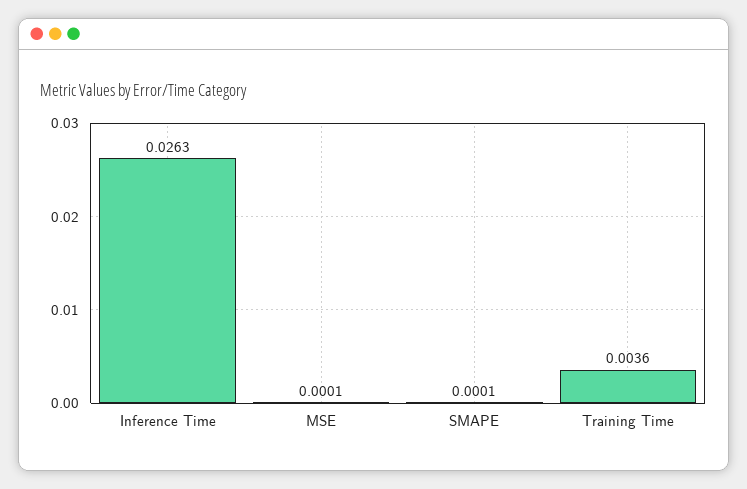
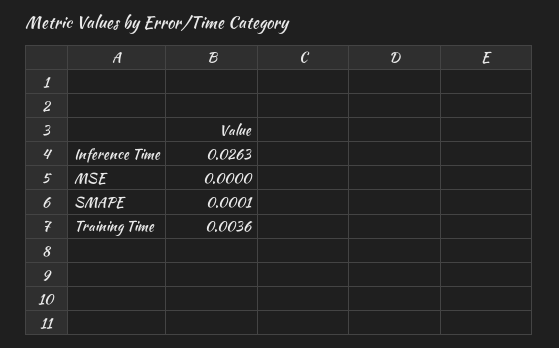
MSE: 0.0001 -> 0

